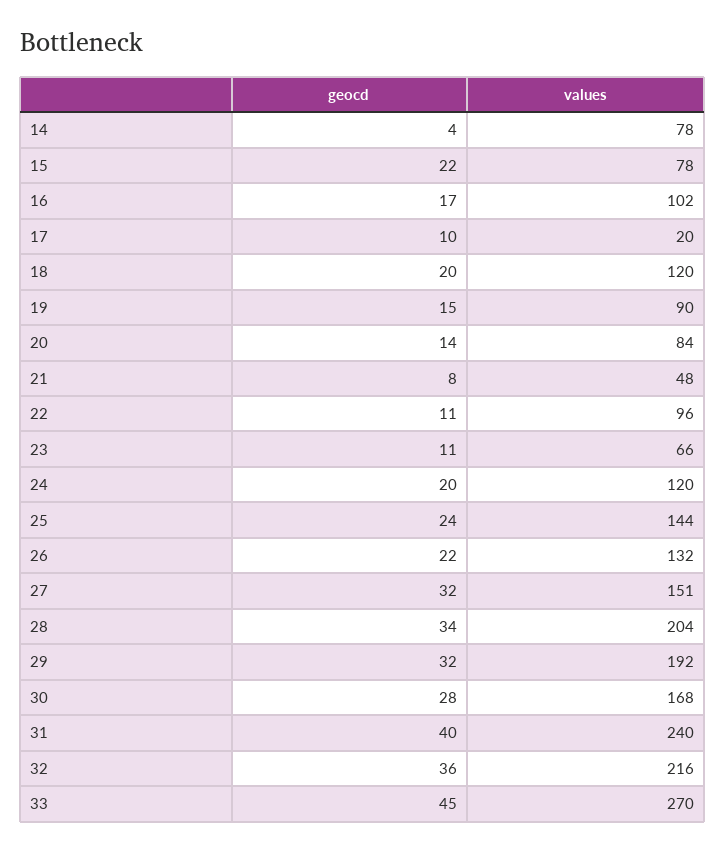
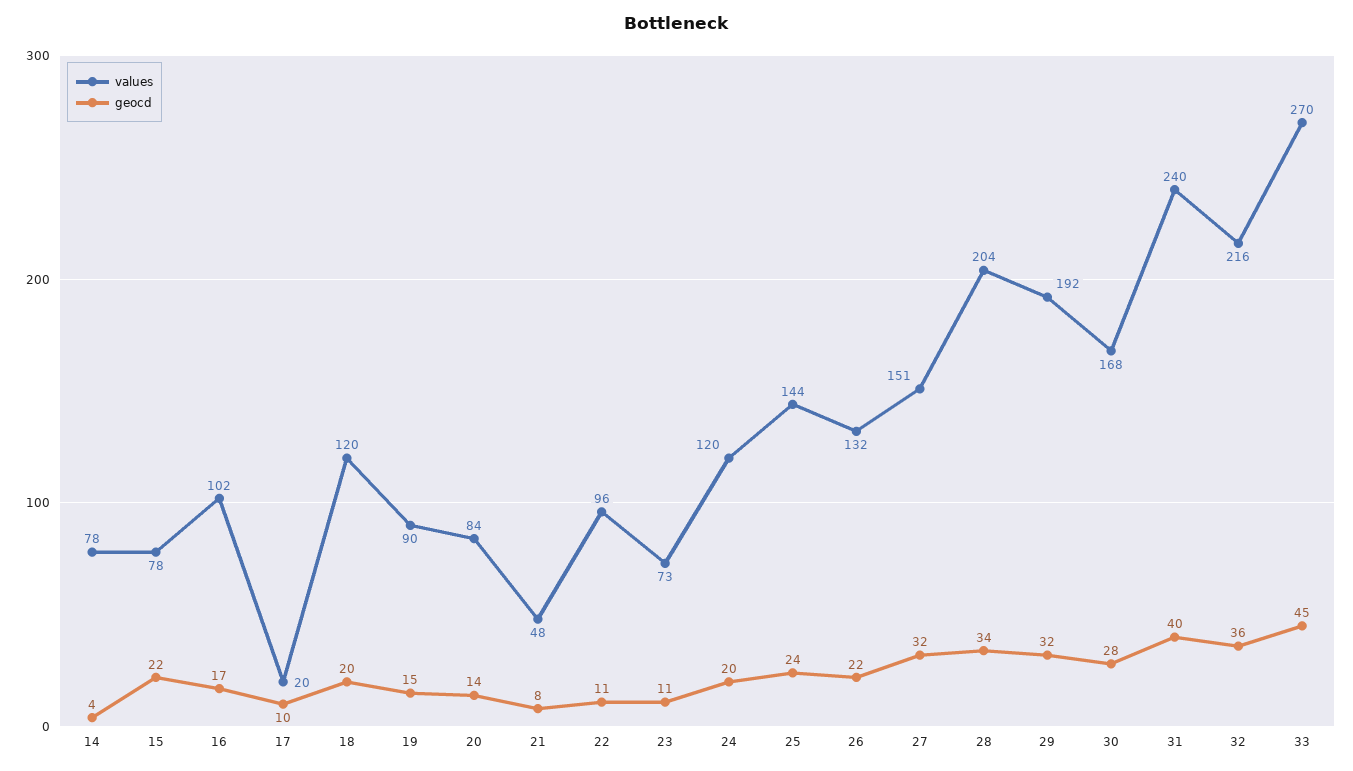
values, 23: 66 -> 73

